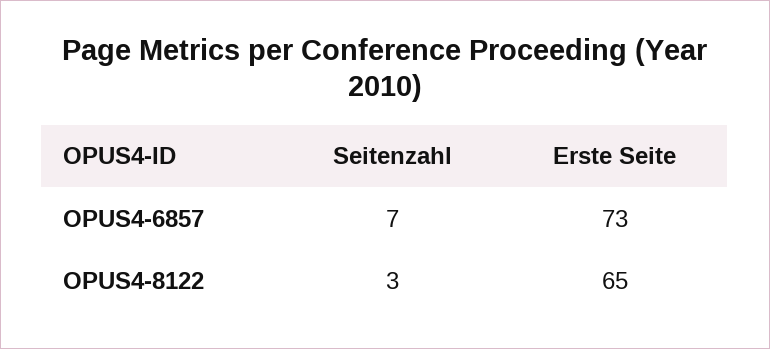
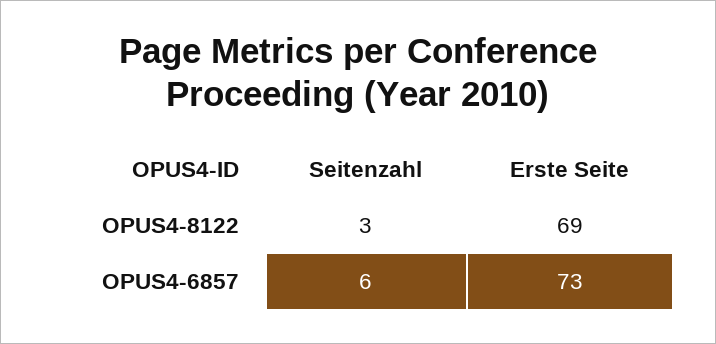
Seitenzahl, OPUS4-6857: 7 -> 6
Erste Seite, OPUS4-8122: 65 -> 69

